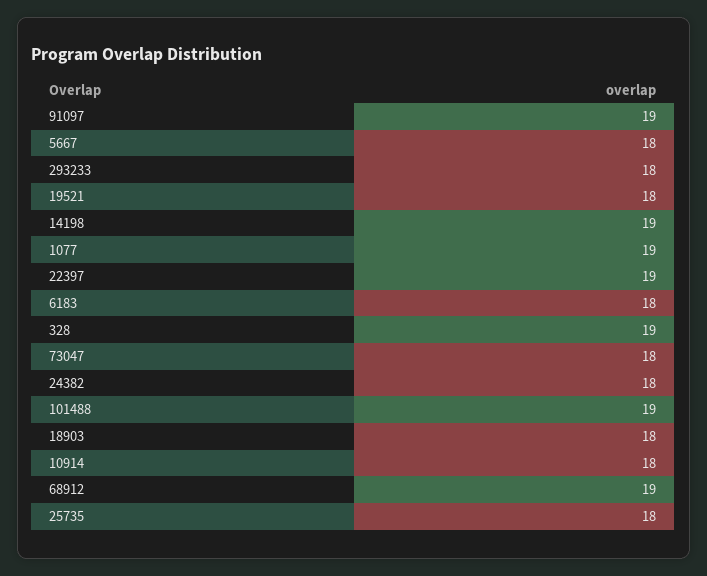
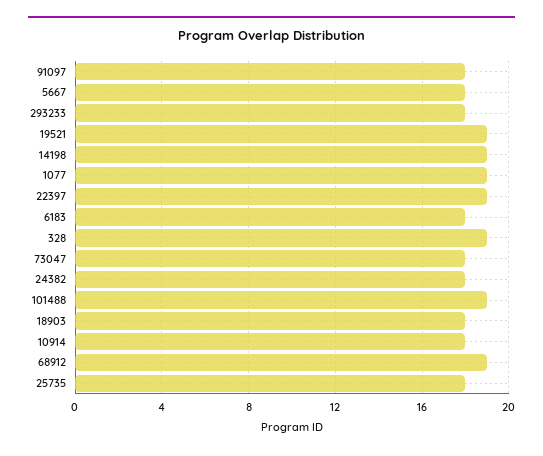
91097: 19 -> 18
19521: 18 -> 19

